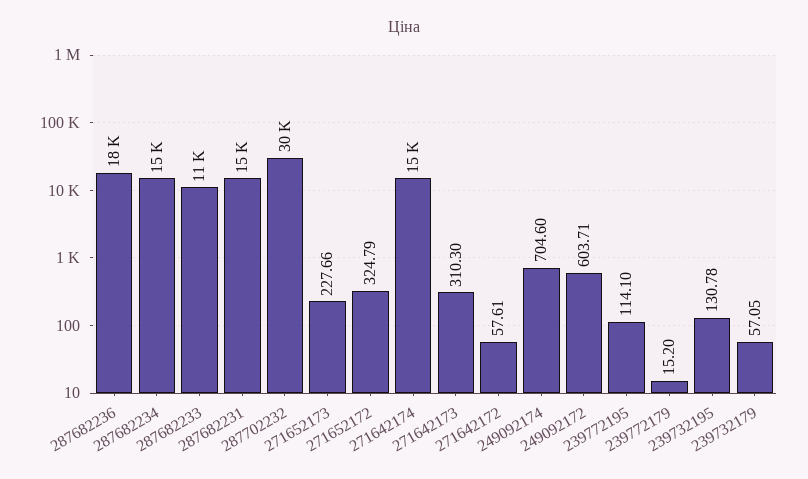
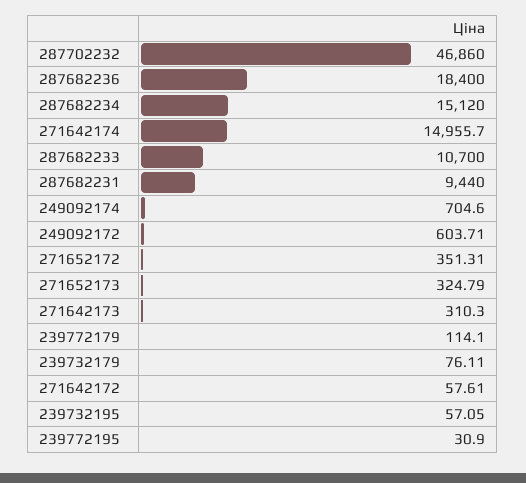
287682231: 15000 -> 9440
287702232: 30000 -> 46860
271652173: 227.66 -> 324.79
271652172: 324.79 -> 351.31
239772195: 114.1 -> 30.9
239772179: 15.2 -> 114.1
239732195: 130.78 -> 57.05
239732179: 57.05 -> 76.11

